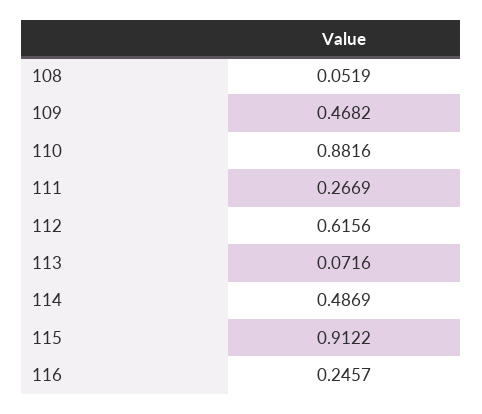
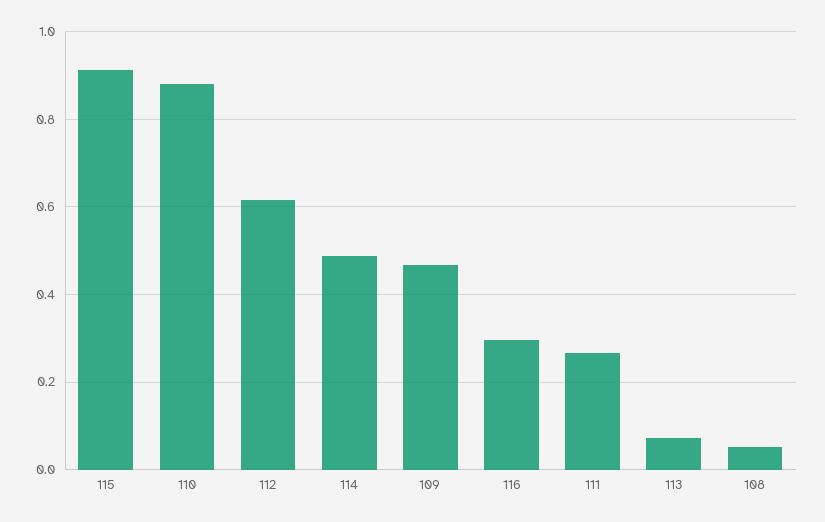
116: 0.2457 -> 0.3

